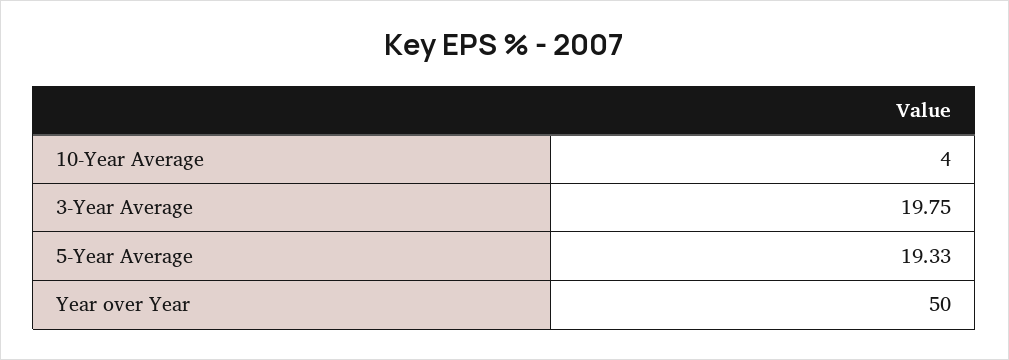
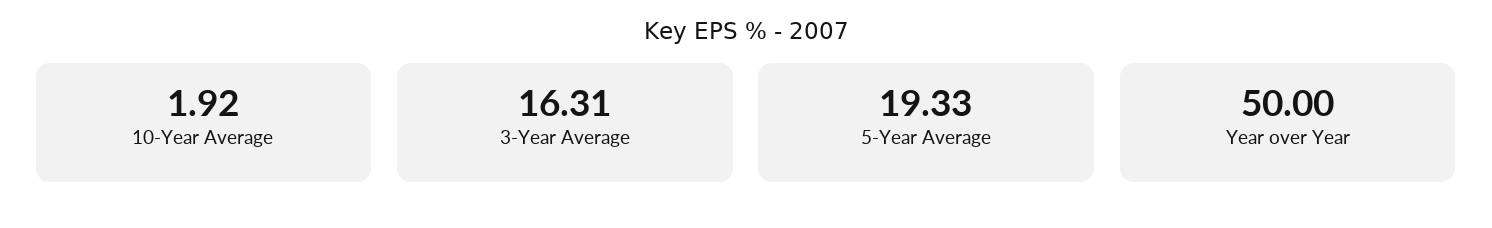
10-Year Average: 4 -> 1.92
3-Year Average: 19.75 -> 16.31

